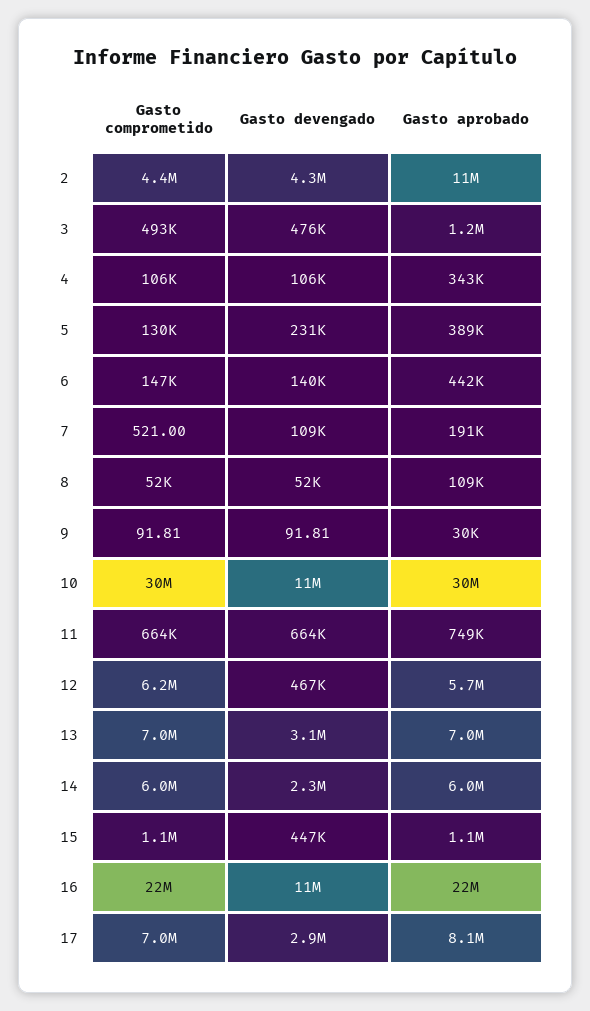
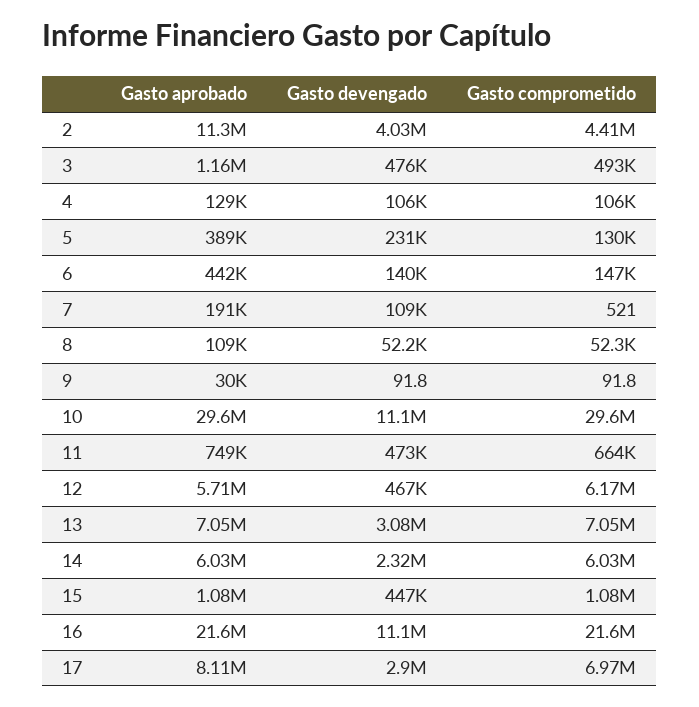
Gasto devengado, 2: 4300000 -> 4030000
Gasto aprobado, 4: 343000 -> 129000
Gasto devengado, 11: 664000 -> 473000

